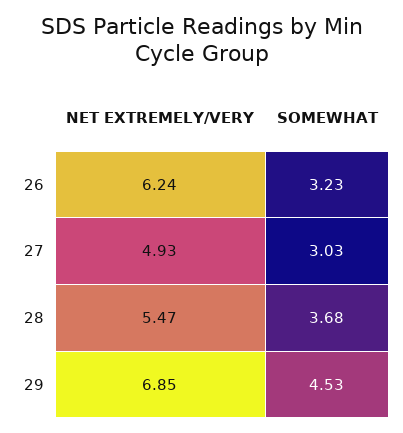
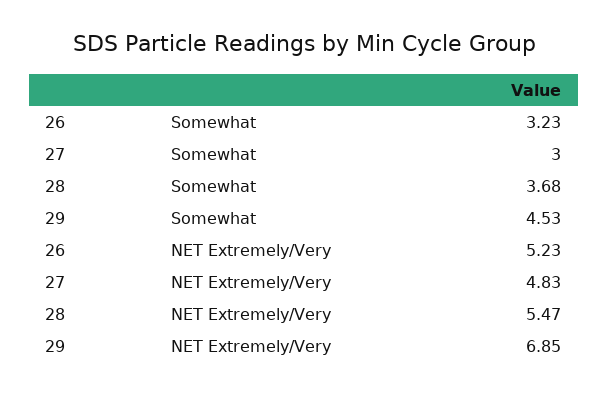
NET EXTREMELY/VERY, 26: 6.24 -> 5.23
NET EXTREMELY/VERY, 27: 4.93 -> 4.83
SOMEWHAT, 27: 3.03 -> 3

